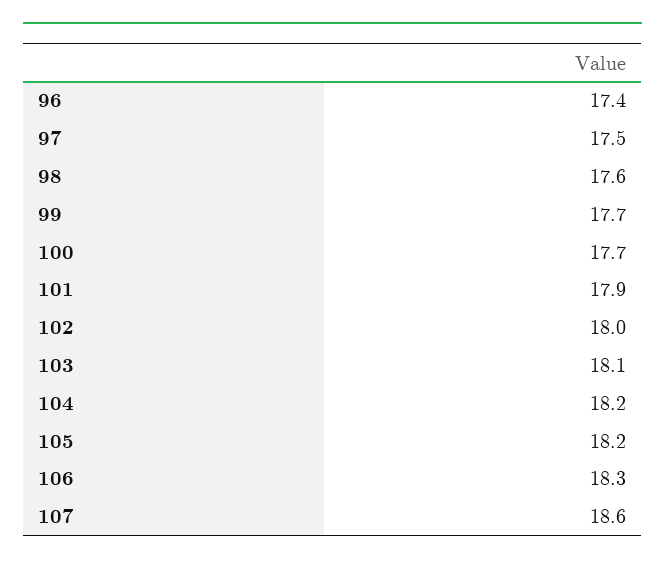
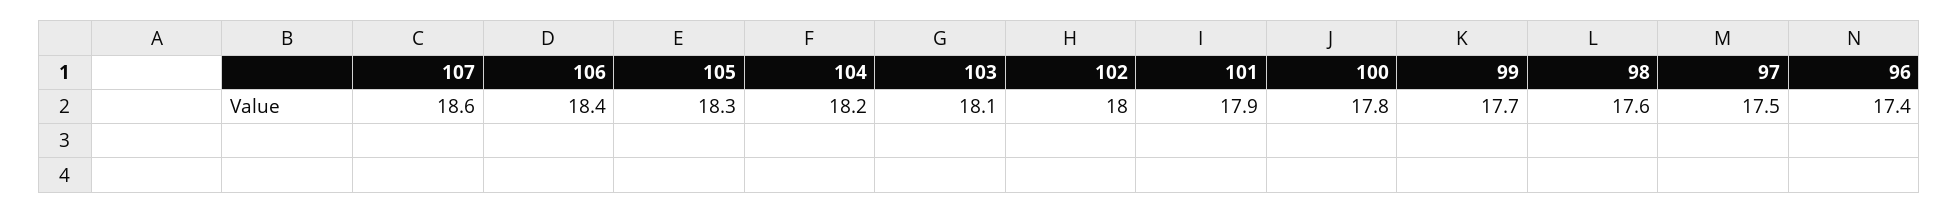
100: 17.7 -> 17.8
105: 18.2 -> 18.3
106: 18.3 -> 18.4

